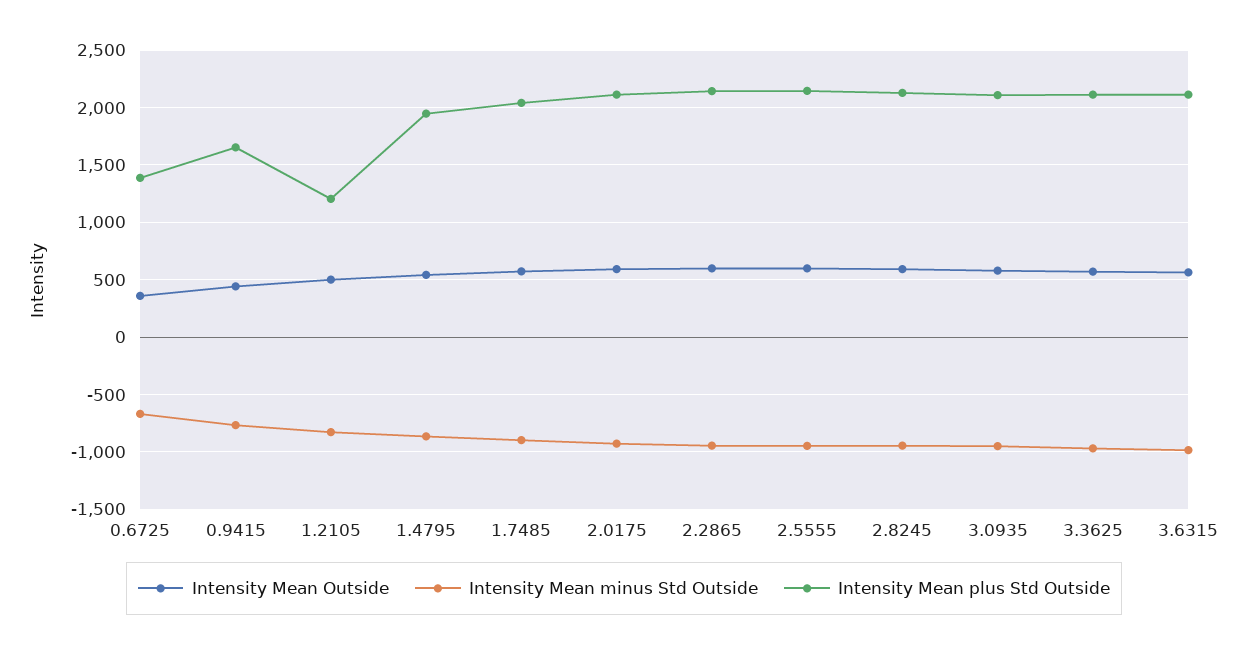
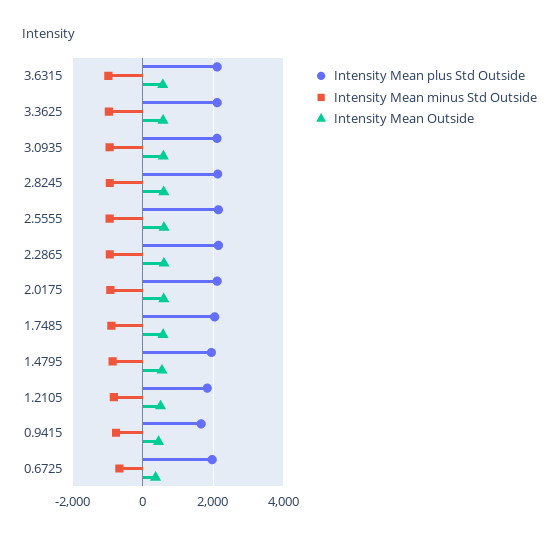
Intensity Mean plus Std Outside, 0.6725: 1400 -> 2000
Intensity Mean plus Std Outside, 1.2105: 1200 -> 1800

